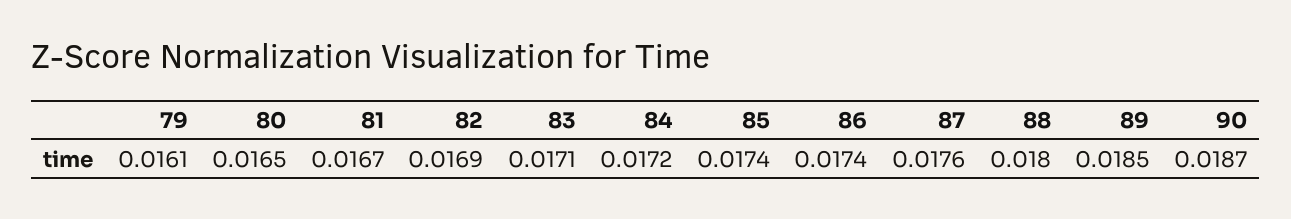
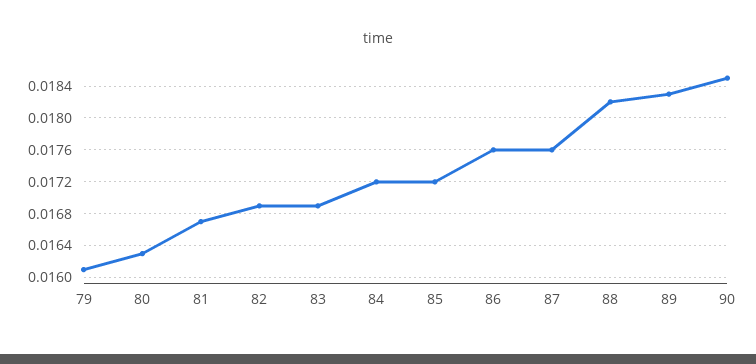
80: 0.0165 -> 0.0163
83: 0.0171 -> 0.0169
85: 0.0174 -> 0.0172
86: 0.0174 -> 0.0176
88: 0.018 -> 0.0182
89: 0.0185 -> 0.0183
90: 0.0187 -> 0.0185

